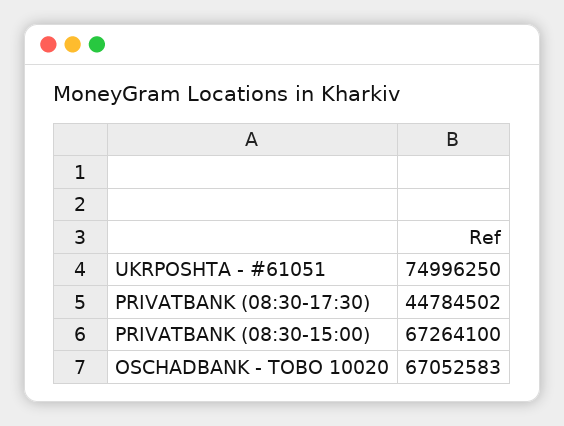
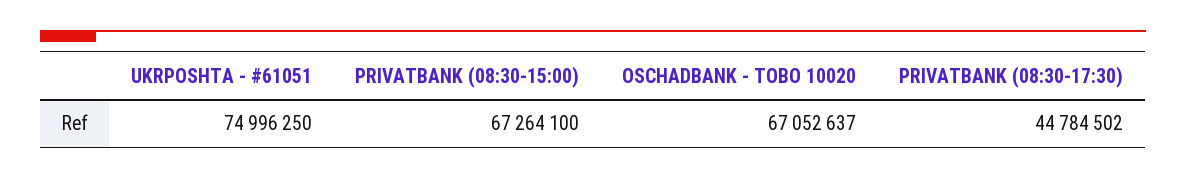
OSCHADBANK - TOBO 10020: 67052583 -> 67052637

